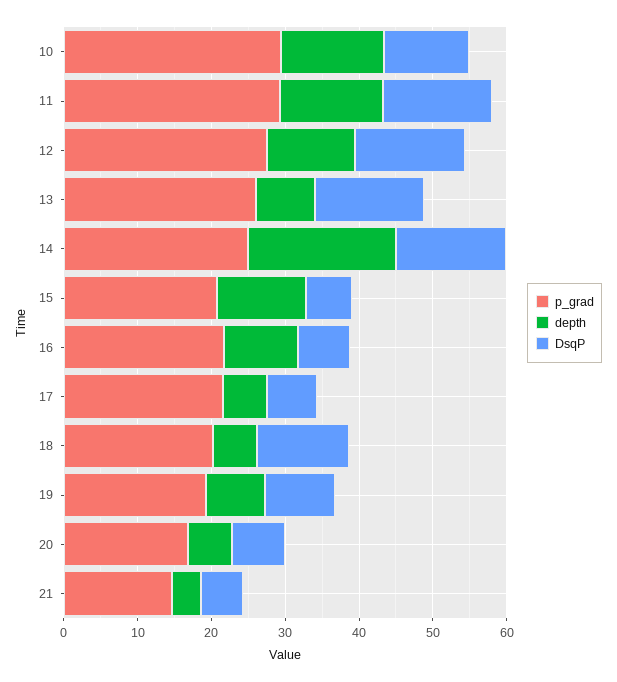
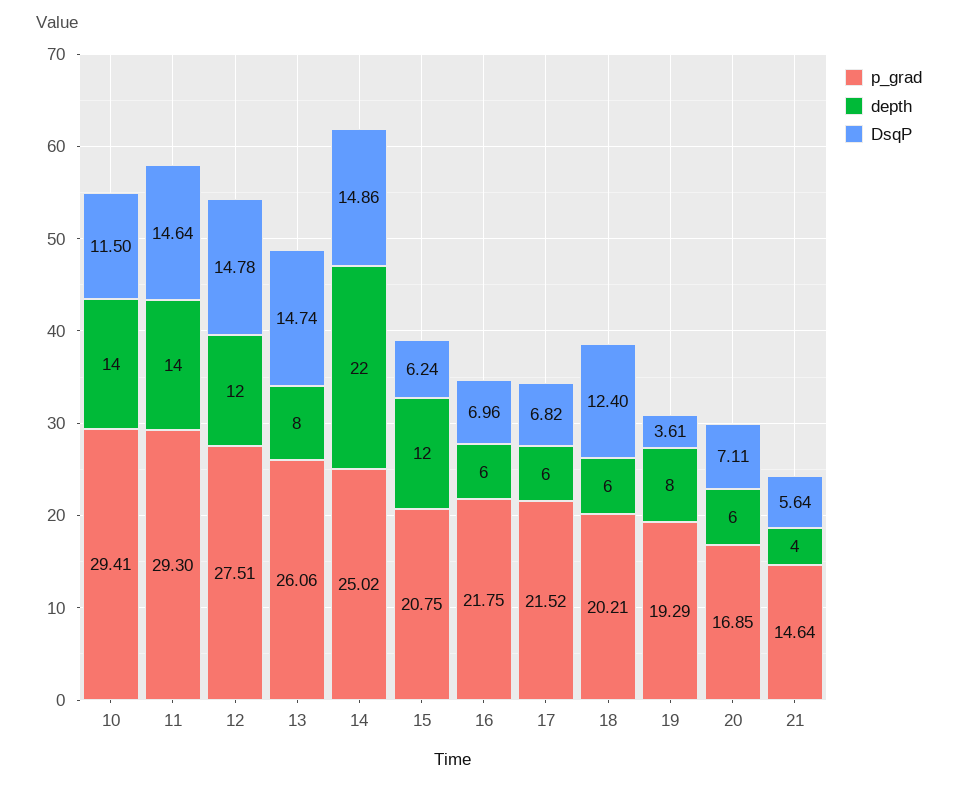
depth, 14: 20 -> 22
depth, 16: 10 -> 6
DsqP, 19: 10 -> 3.61

